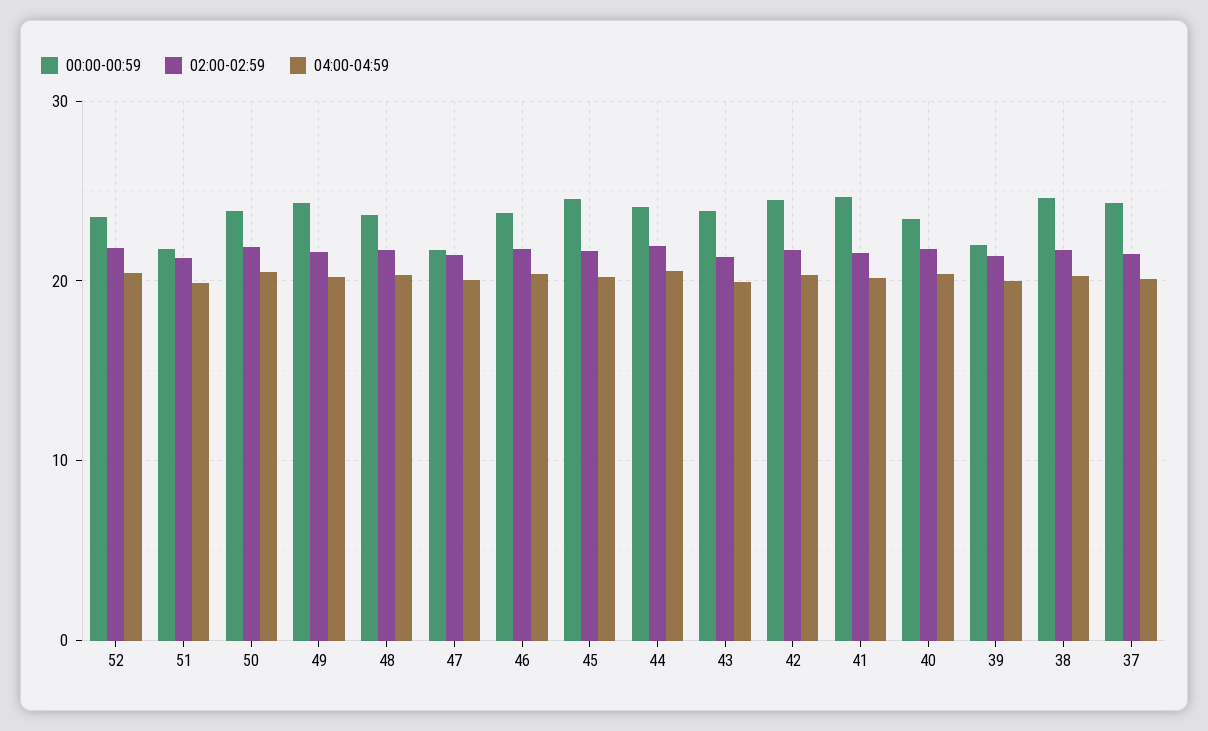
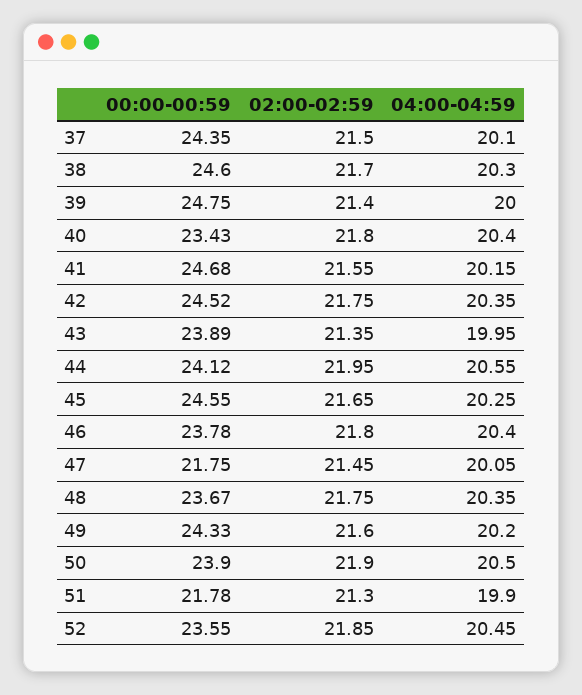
00:00-00:59, 39: 22 -> 24.75

